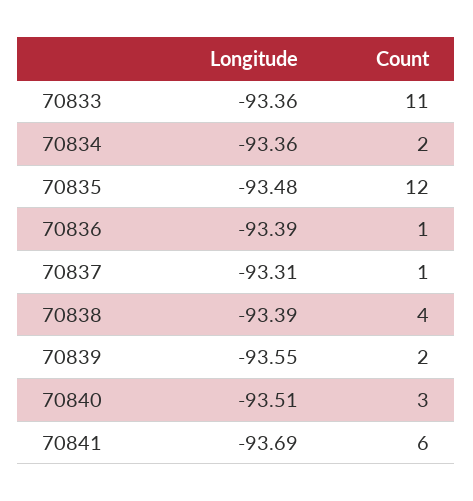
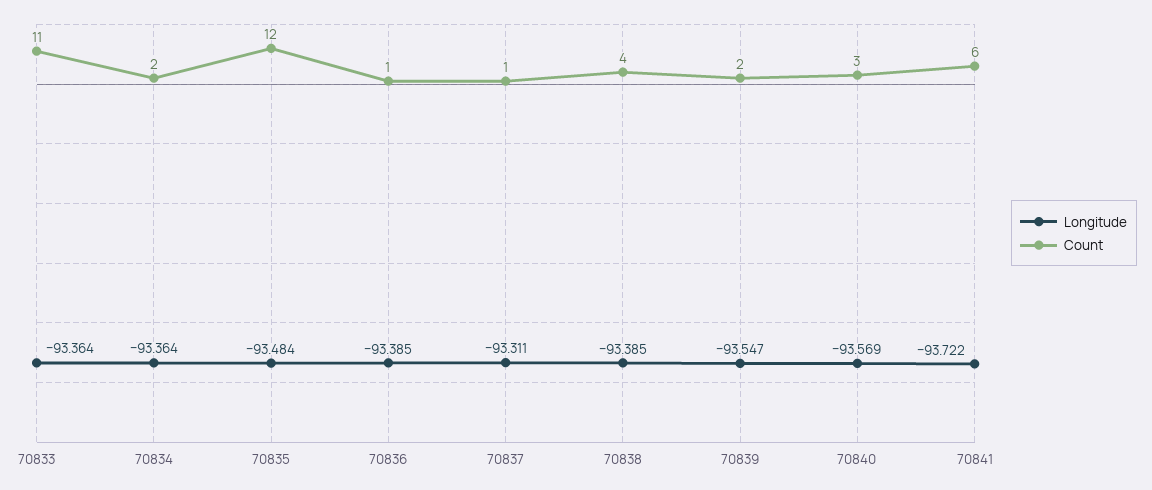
Longitude, 70840: -93.51 -> -93.569
Longitude, 70841: -93.69 -> -93.722

